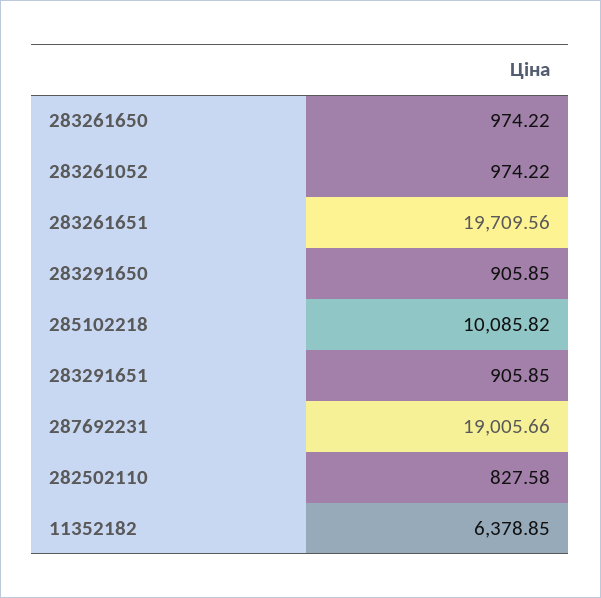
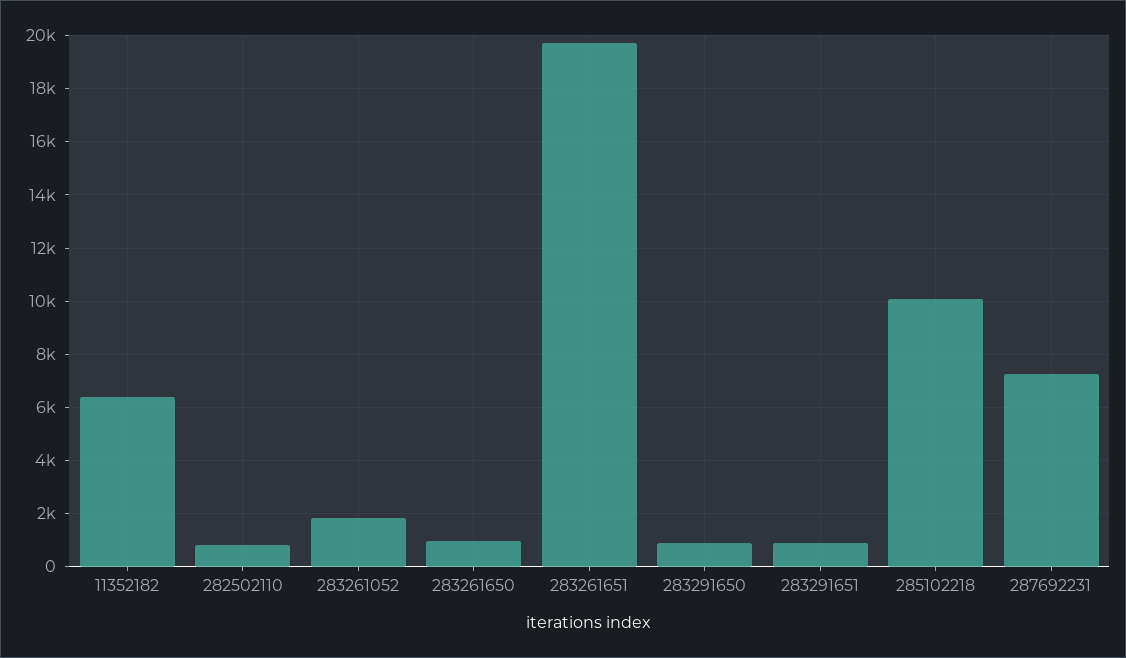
283261052: 974.22 -> 1750
287692231: 19005.66 -> 7250

